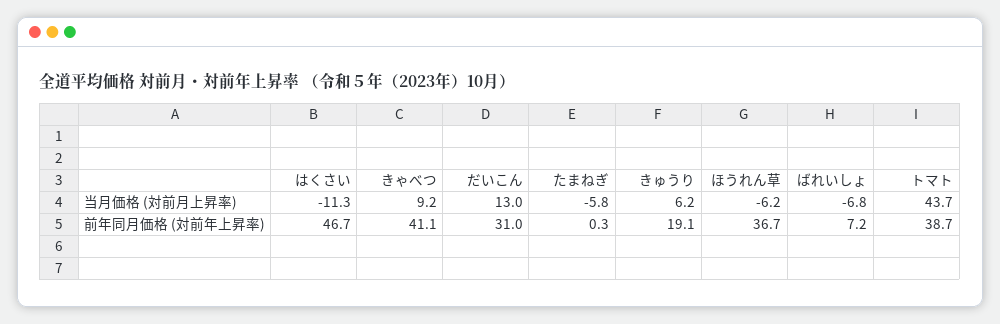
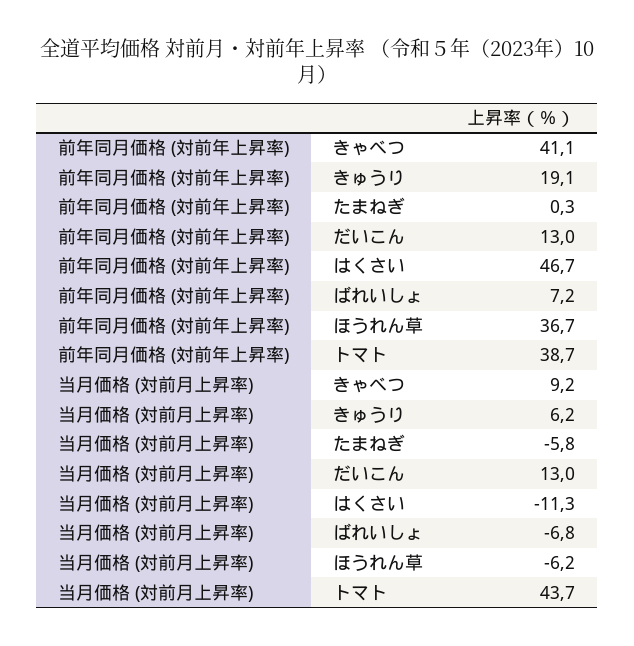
だいこん, 前年同月価格 (対前年上昇率): 31 -> 13

